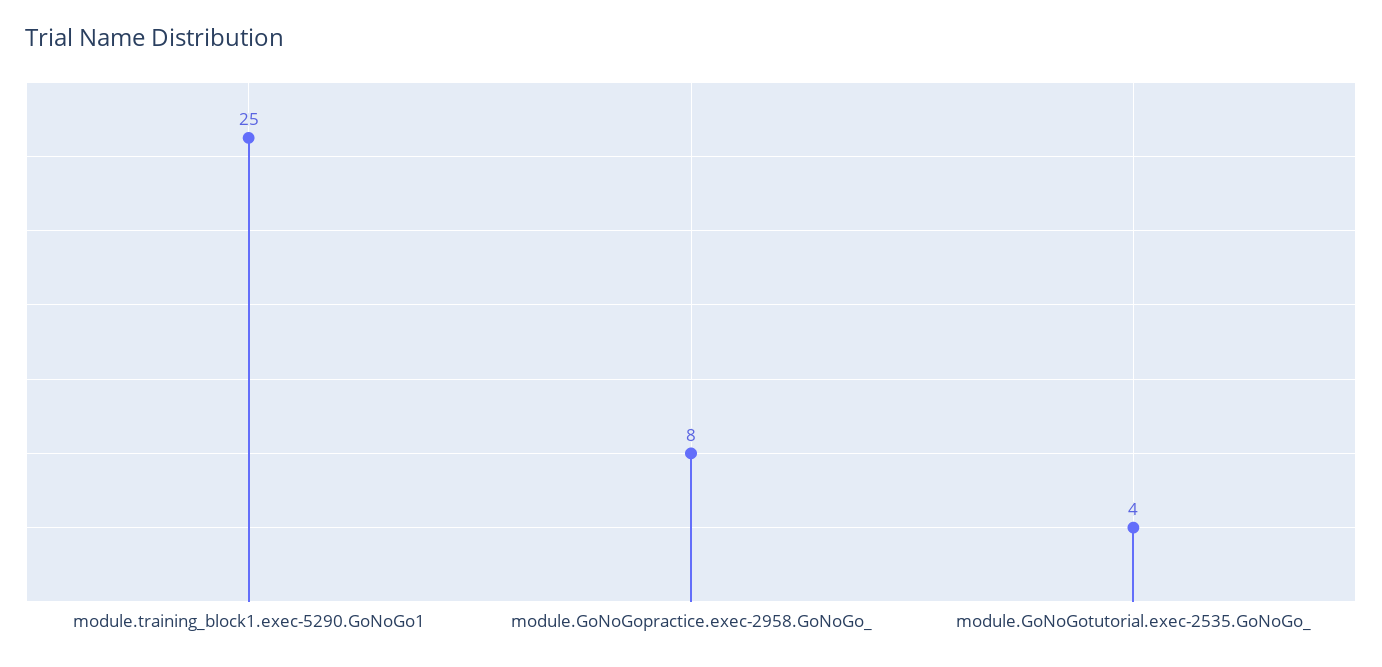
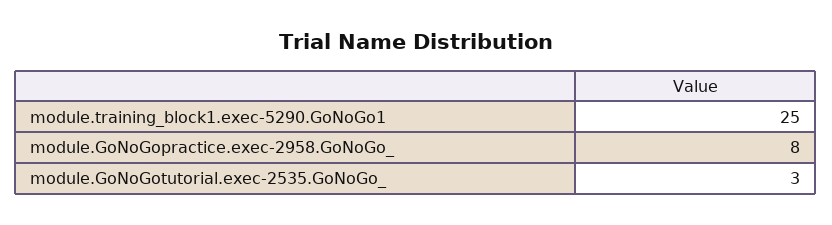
module.GoNoGotutorial.exec-2535.GoNoGo_: 4 -> 3

